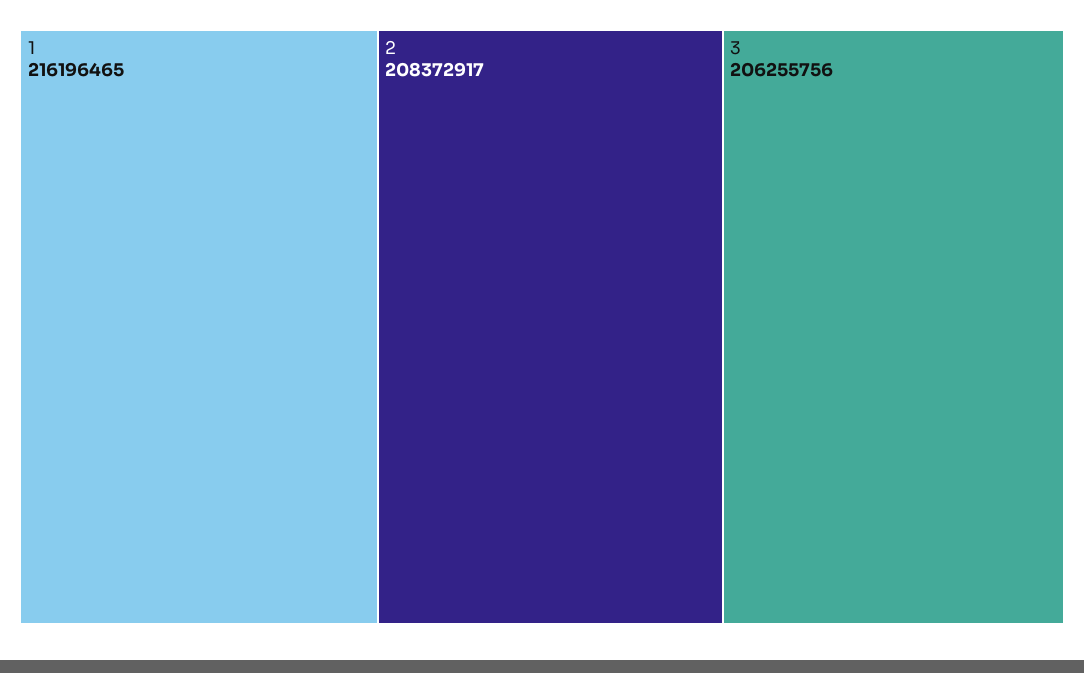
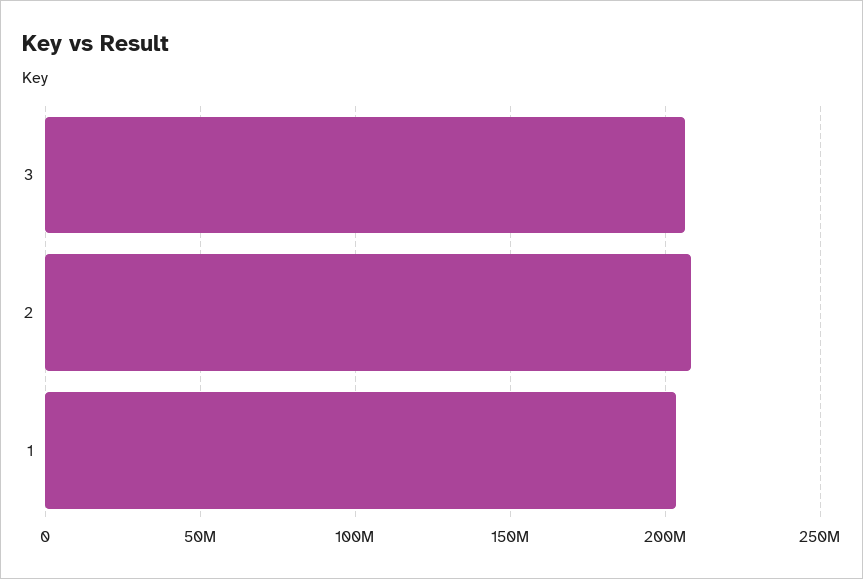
1: 216196465 -> 205000000

